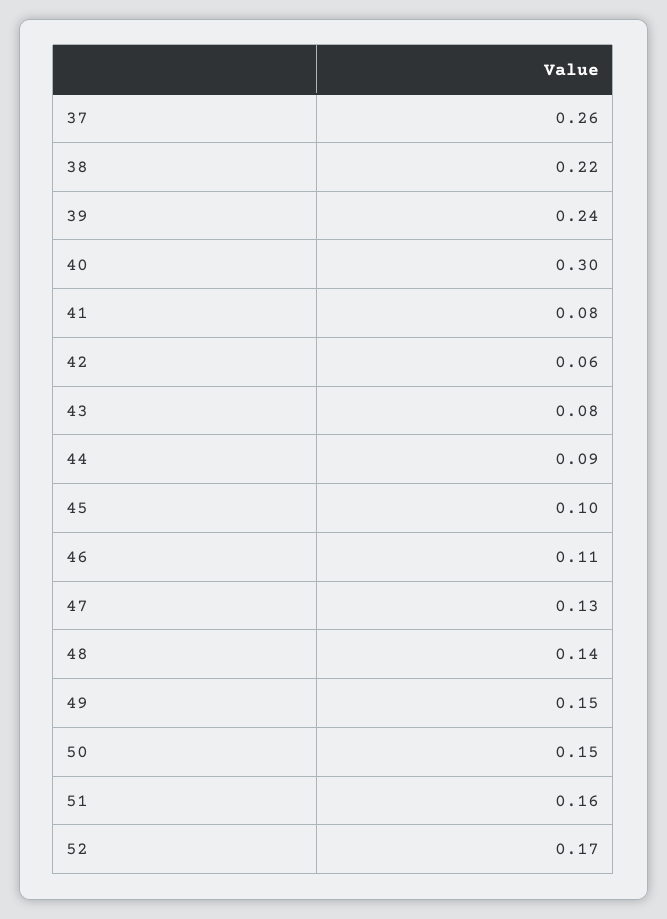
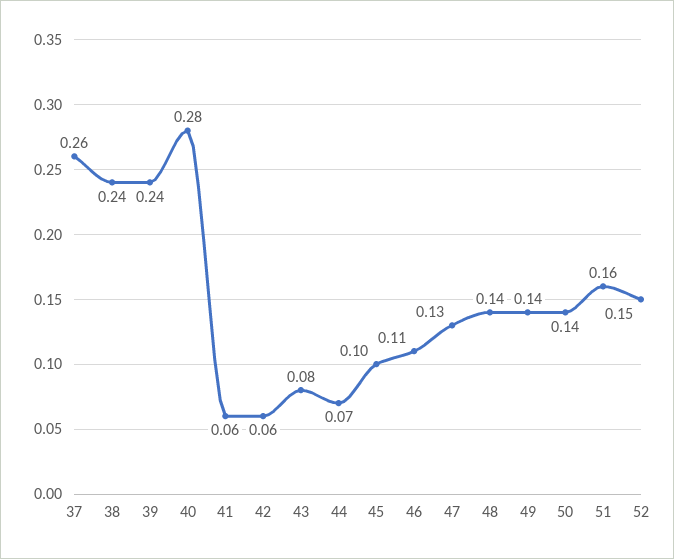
38: 0.22 -> 0.24
40: 0.3 -> 0.28
41: 0.08 -> 0.06
44: 0.09 -> 0.07
49: 0.15 -> 0.14
50: 0.15 -> 0.14
52: 0.17 -> 0.15

